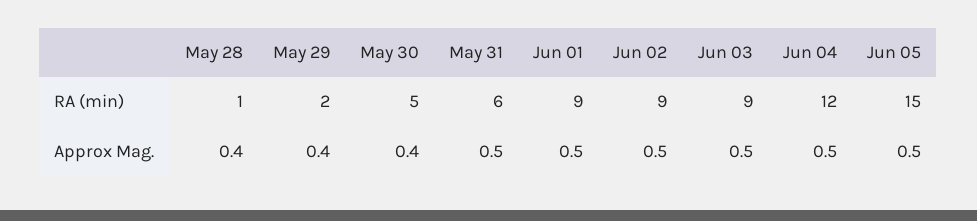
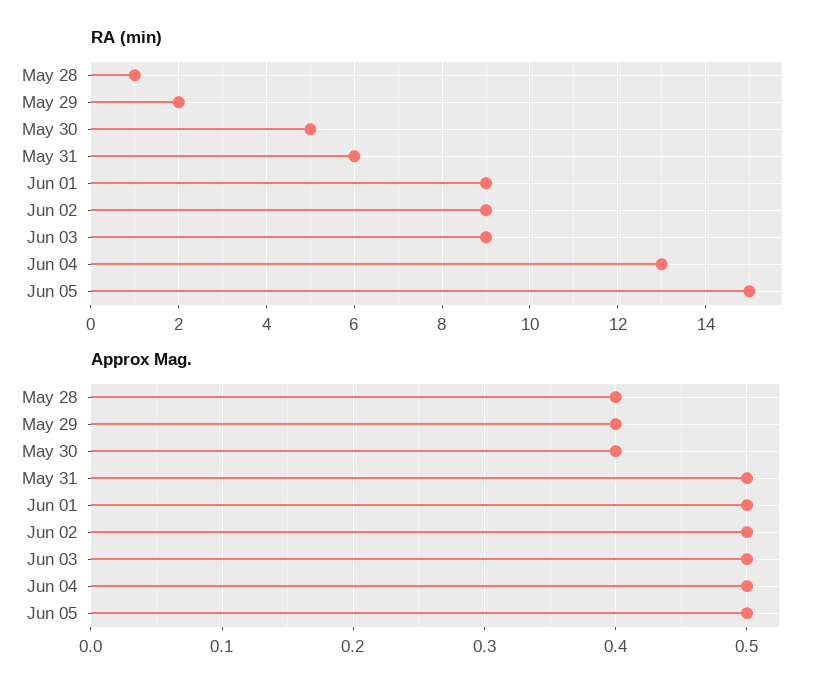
RA (min), Jun 04: 12 -> 13

